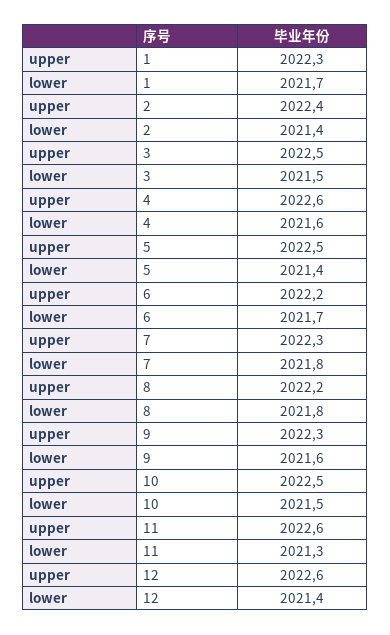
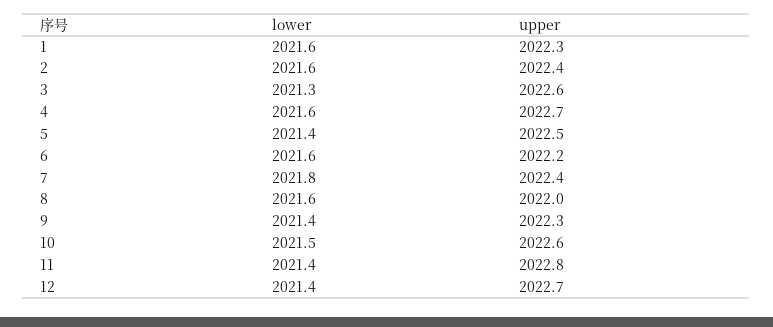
lower, 1: 2021.7 -> 2021.6
lower, 2: 2021.4 -> 2021.6
upper, 3: 2022.5 -> 2022.6
lower, 3: 2021.5 -> 2021.3
upper, 4: 2022.6 -> 2022.7
lower, 6: 2021.7 -> 2021.6
upper, 7: 2022.3 -> 2022.4
upper, 8: 2022.2 -> 2022
lower, 8: 2021.8 -> 2021.6
lower, 9: 2021.6 -> 2021.4
upper, 10: 2022.5 -> 2022.6
upper, 11: 2022.6 -> 2022.8
lower, 11: 2021.3 -> 2021.4
upper, 12: 2022.6 -> 2022.7

